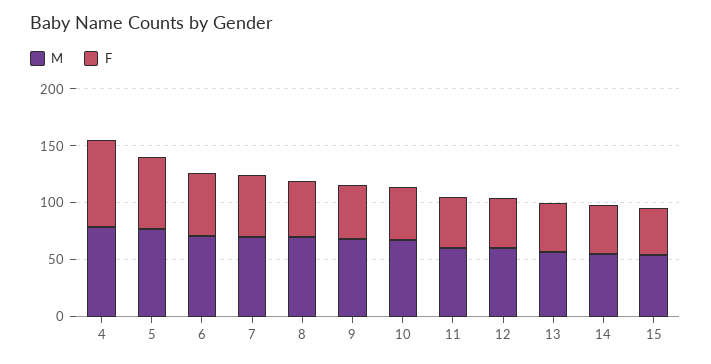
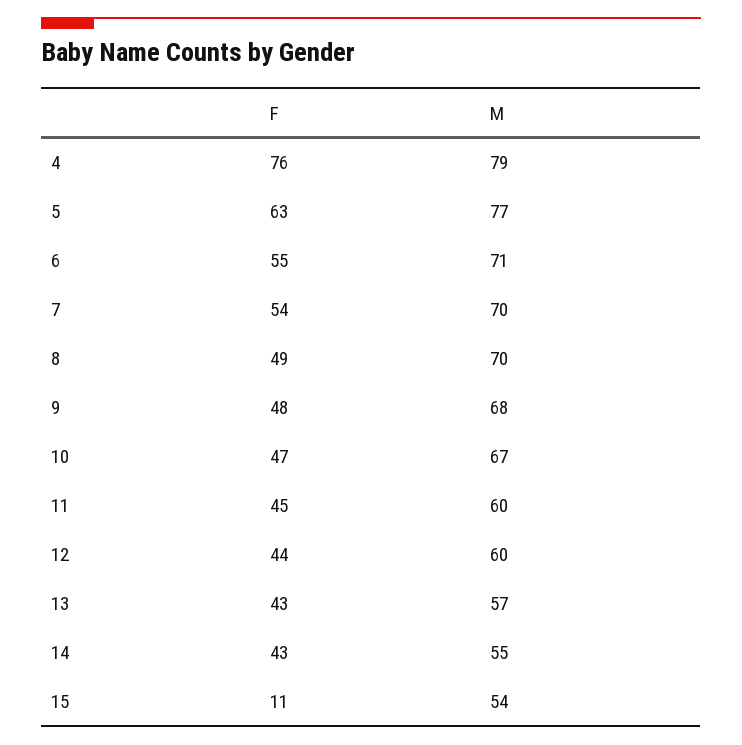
F, 15: 40 -> 11

